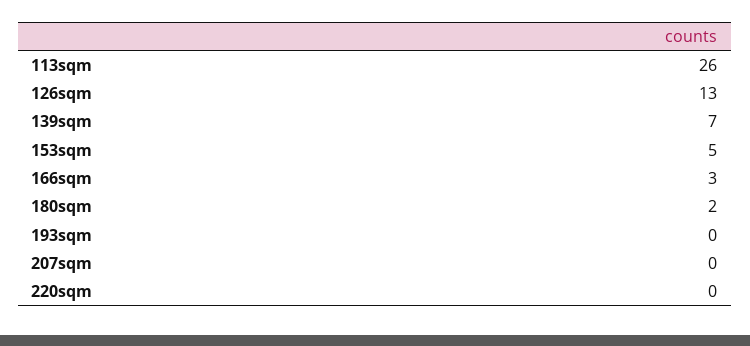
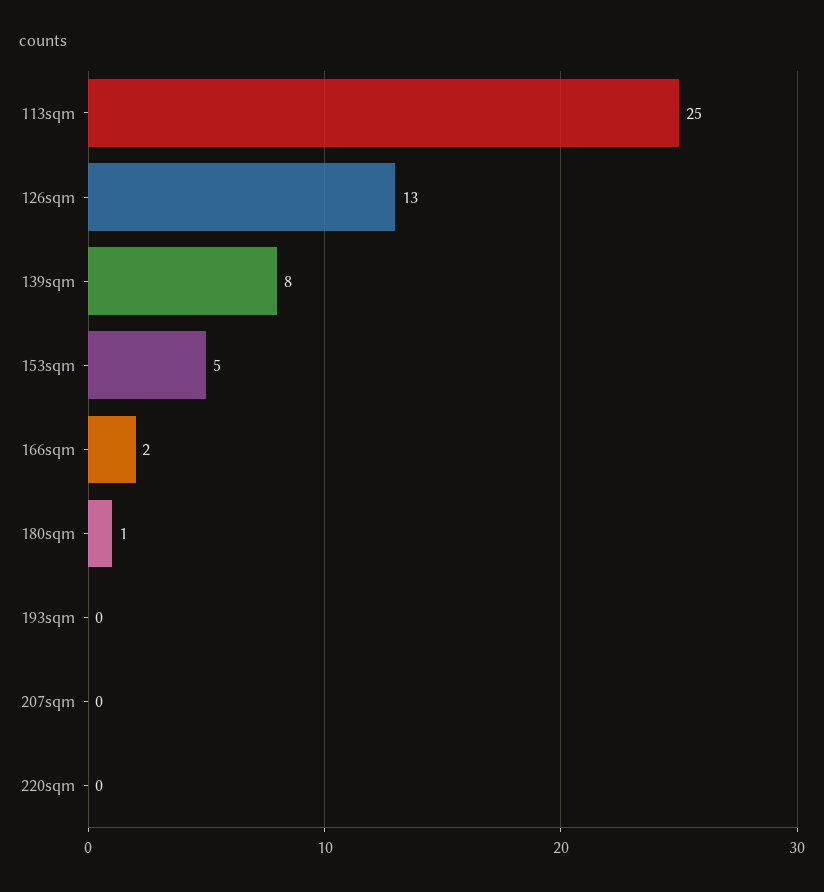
113sqm: 26 -> 25
139sqm: 7 -> 8
166sqm: 3 -> 2
180sqm: 2 -> 1

